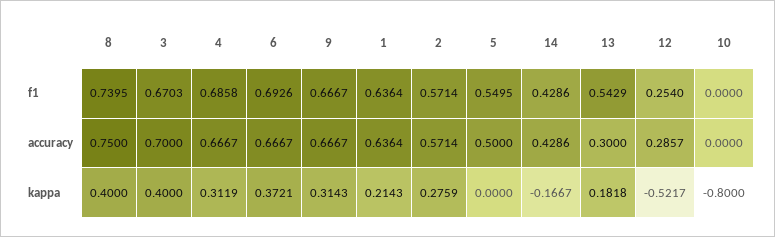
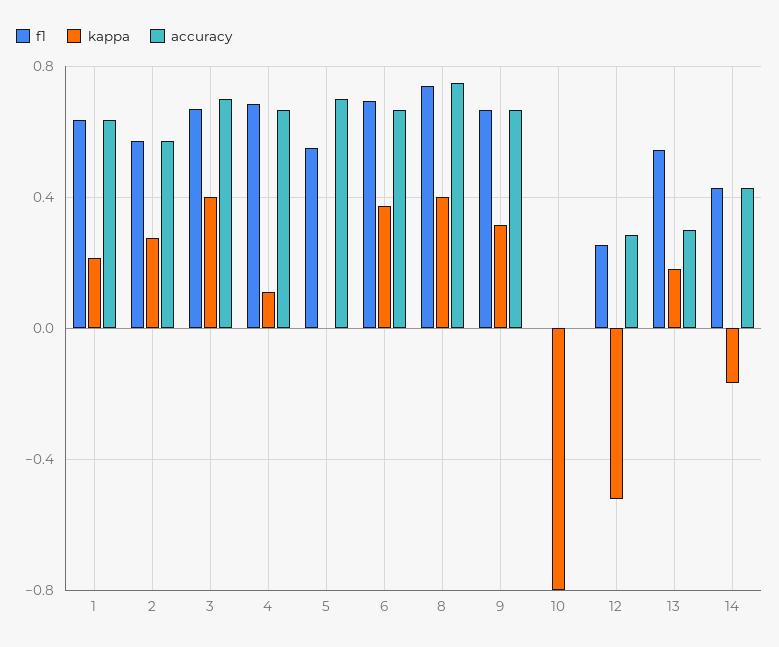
accuracy, 5: 0.5 -> 0.7
kappa, 4: 0.3119 -> 0.1

